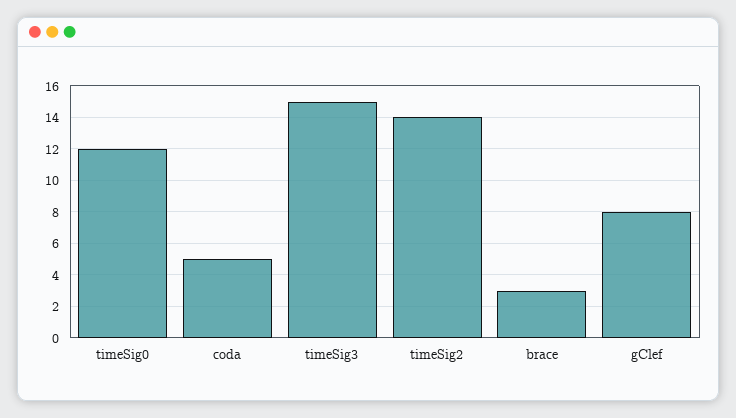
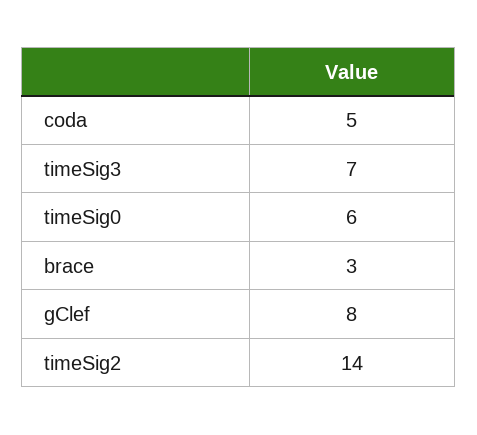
timeSig0: 12 -> 6
timeSig3: 15 -> 7

